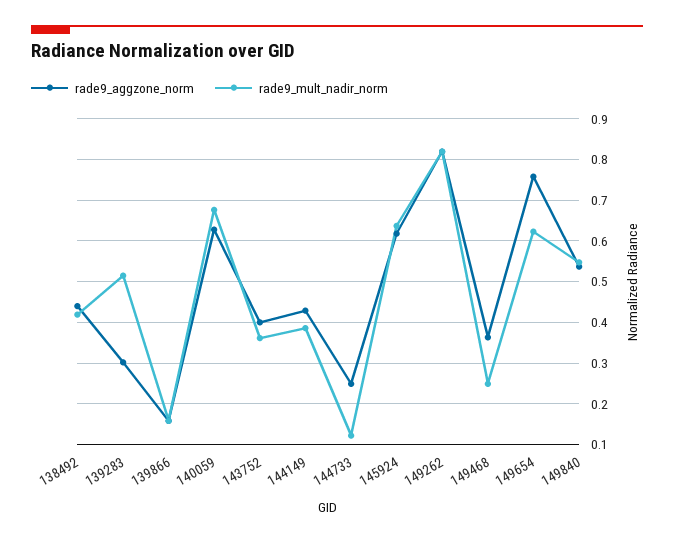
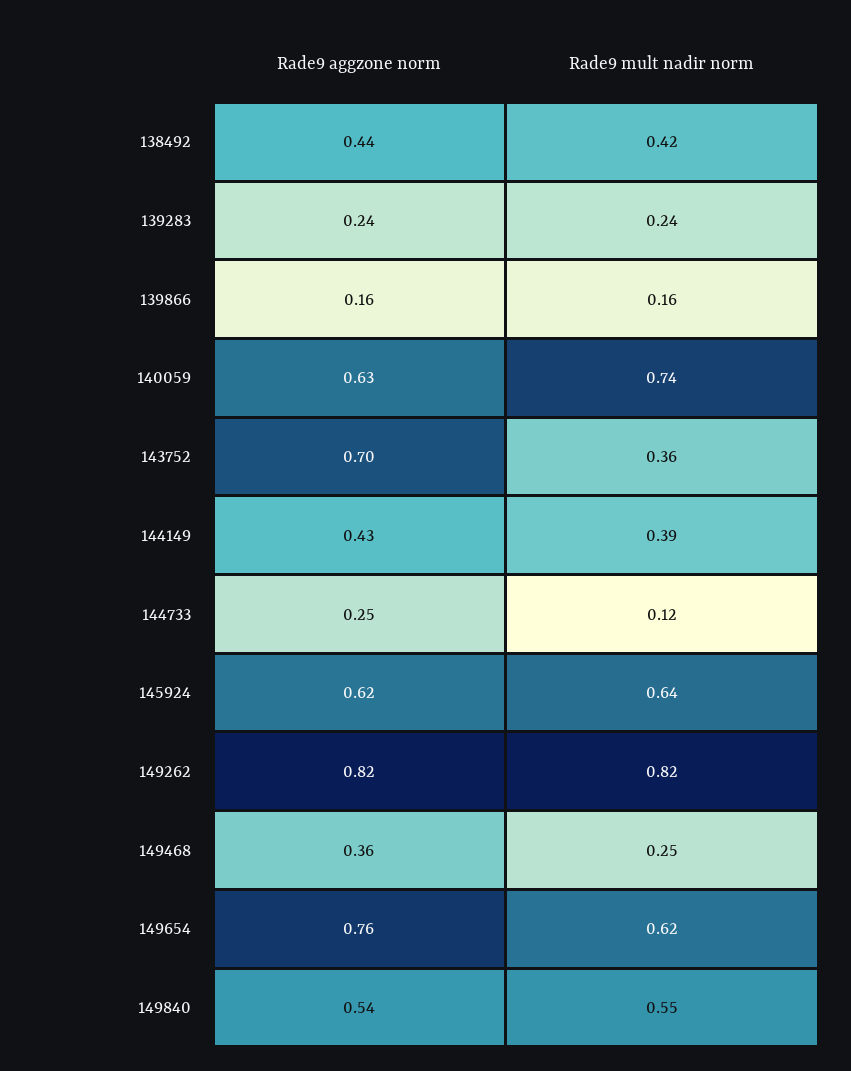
rade9_aggzone_norm, 139283: 0.3 -> 0.24
rade9_mult_nadir_norm, 139283: 0.52 -> 0.24
rade9_mult_nadir_norm, 140059: 0.68 -> 0.74
rade9_aggzone_norm, 143752: 0.4 -> 0.7

